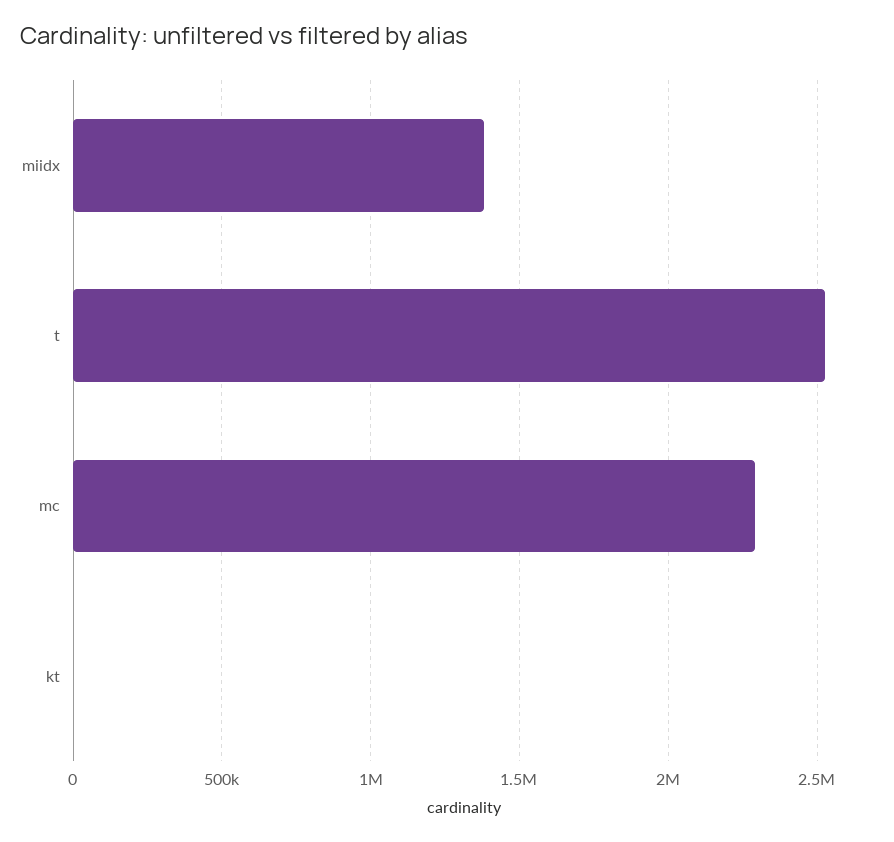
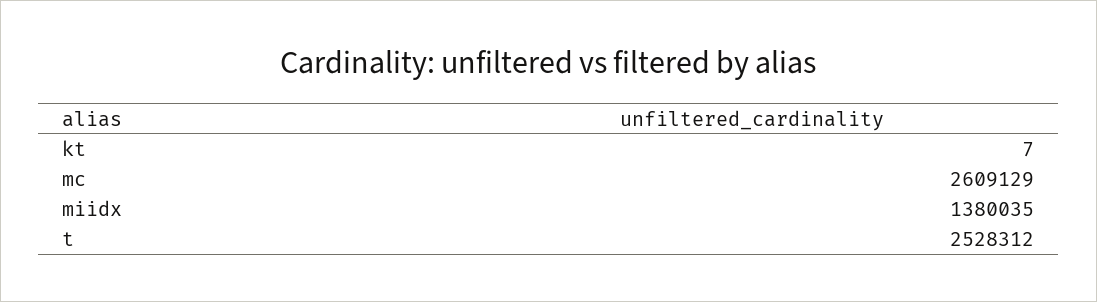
mc: 2300000 -> 2609129

